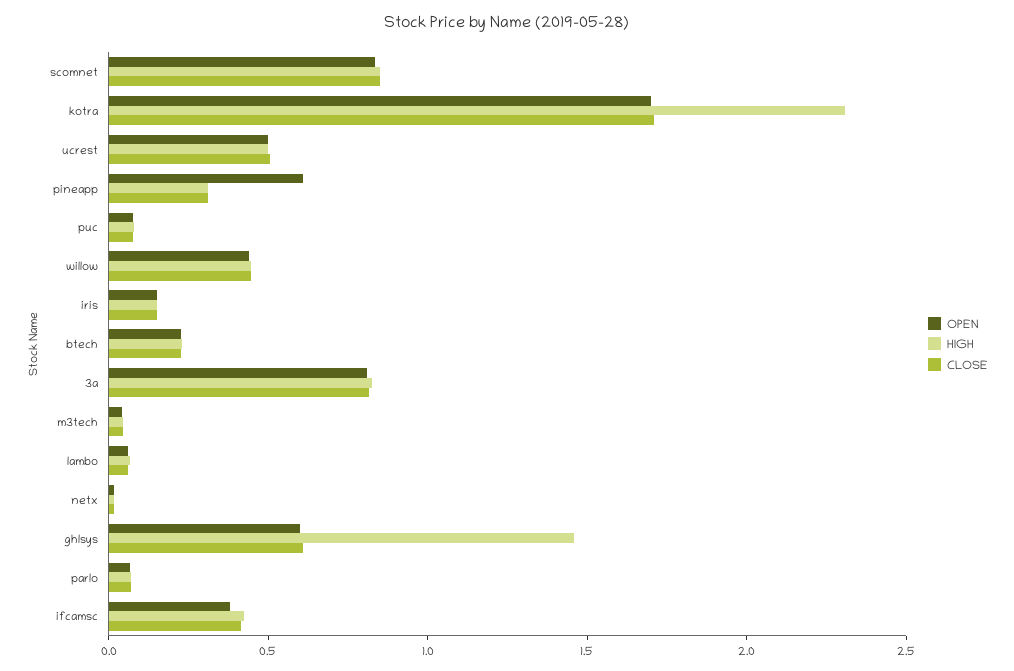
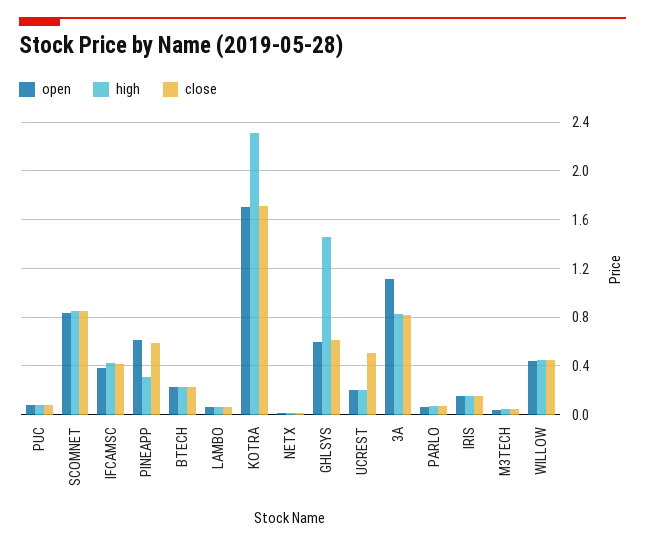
OPEN, ucrest: 0.5 -> 0.2
HIGH, ucrest: 0.5 -> 0.2
CLOSE, pineapp: 0.3 -> 0.6
OPEN, 3a: 0.8 -> 1.1

